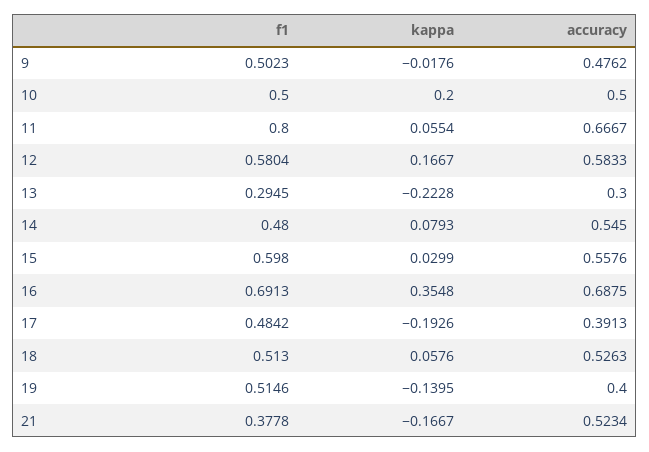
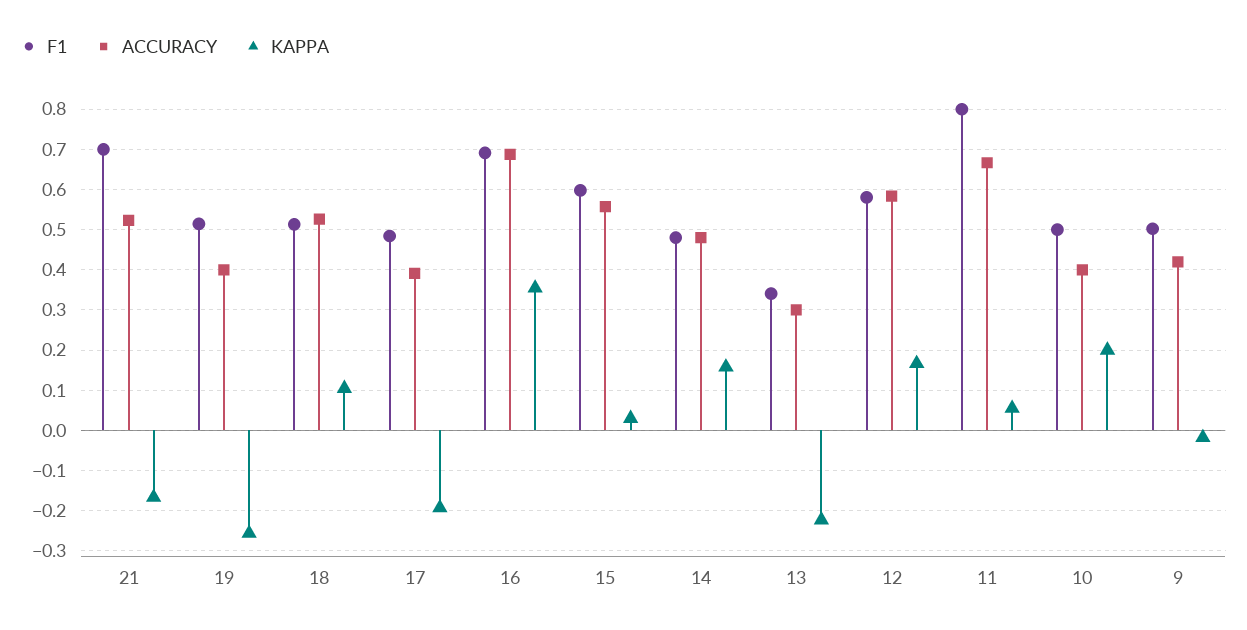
accuracy, 9: 0.4762 -> 0.42
accuracy, 10: 0.5 -> 0.4
f1, 13: 0.2945 -> 0.34
kappa, 14: 0.0793 -> 0.16
accuracy, 14: 0.545 -> 0.48
kappa, 18: 0.0576 -> 0.1
kappa, 19: -0.1395 -> -0.26
f1, 21: 0.3778 -> 0.7

